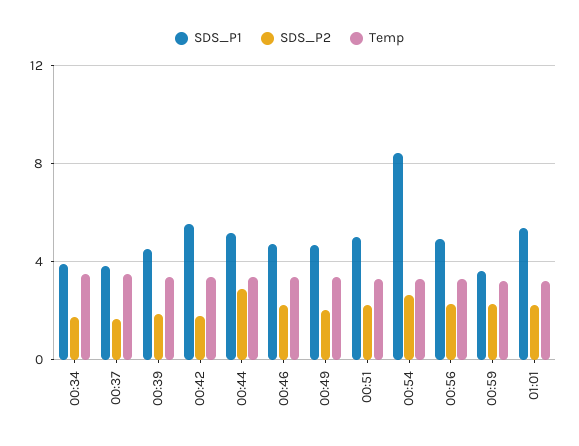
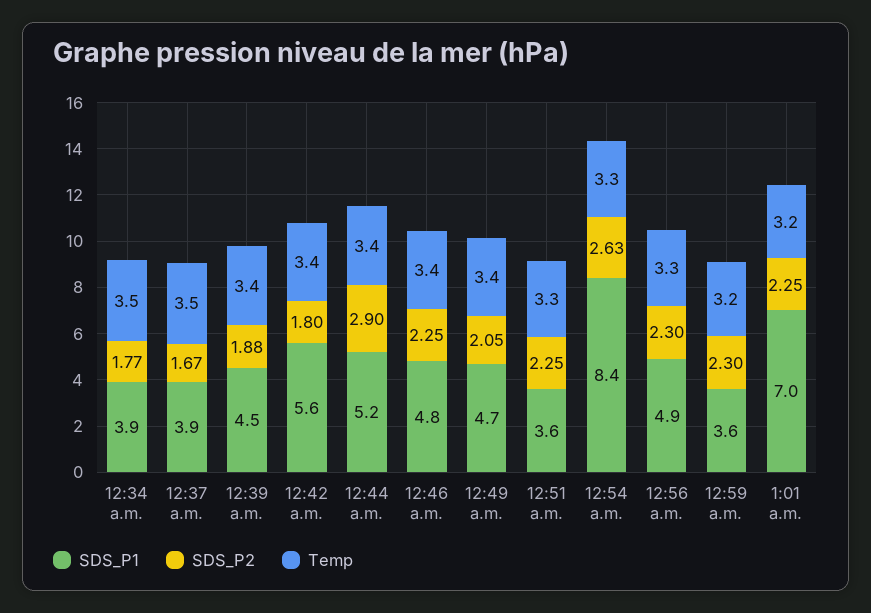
SDS_P1, 00:51: 5 -> 3.6
SDS_P1, 01:01: 5.5 -> 7

